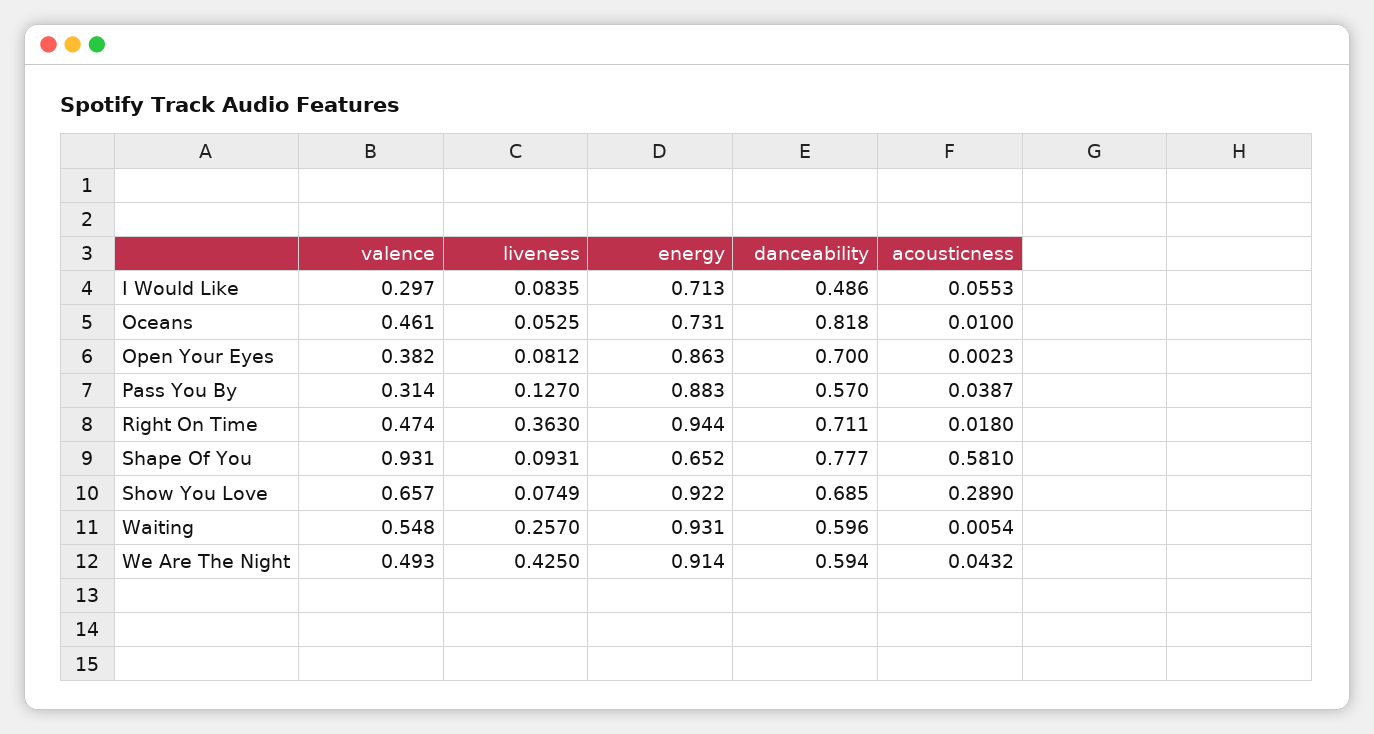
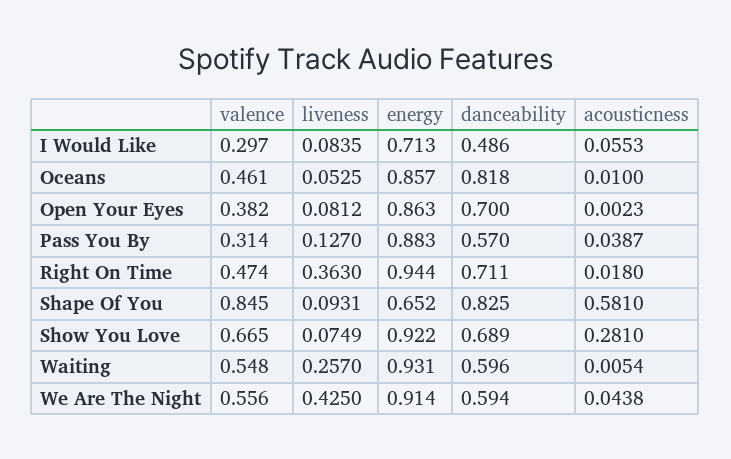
energy, Oceans: 0.731 -> 0.857
valence, Shape Of You: 0.931 -> 0.845
danceability, Shape Of You: 0.777 -> 0.825
valence, Show You Love: 0.657 -> 0.665
danceability, Show You Love: 0.685 -> 0.689
acousticness, Show You Love: 0.289 -> 0.281
valence, We Are The Night: 0.493 -> 0.556
acousticness, We Are The Night: 0.0432 -> 0.0438

